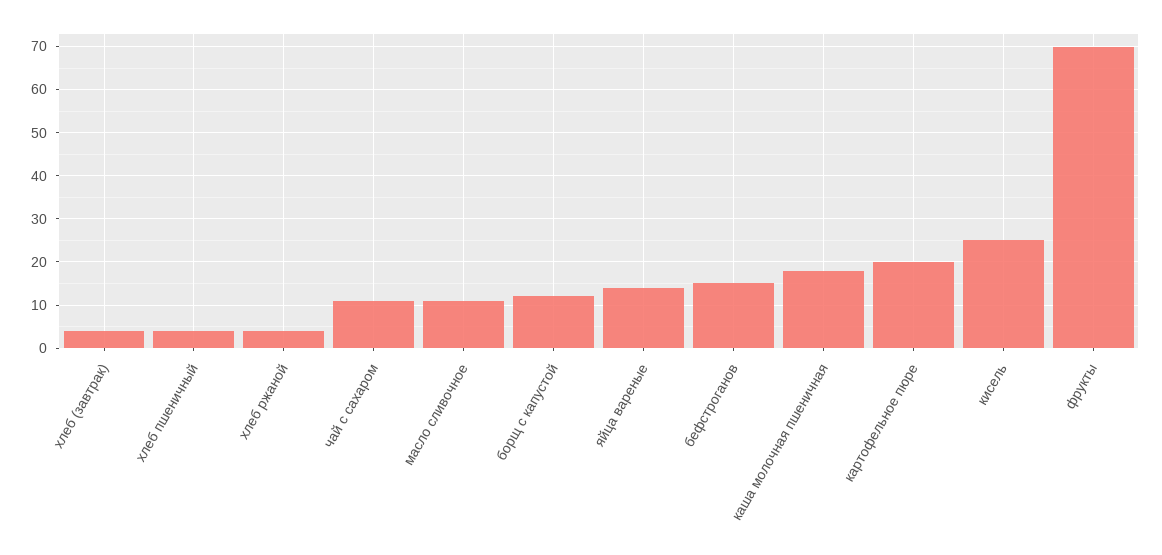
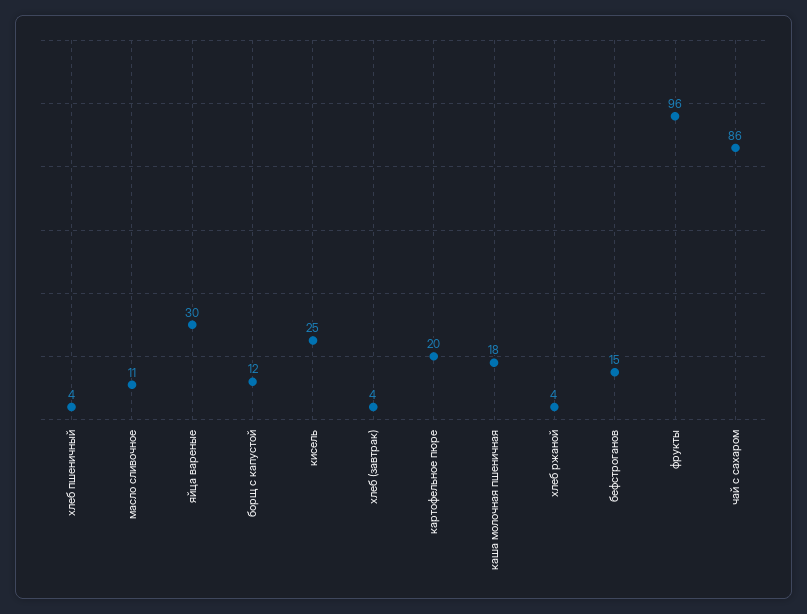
чай с сахаром: 10 -> 86
яйца вареные: 15 -> 30
фрукты: 70 -> 96

